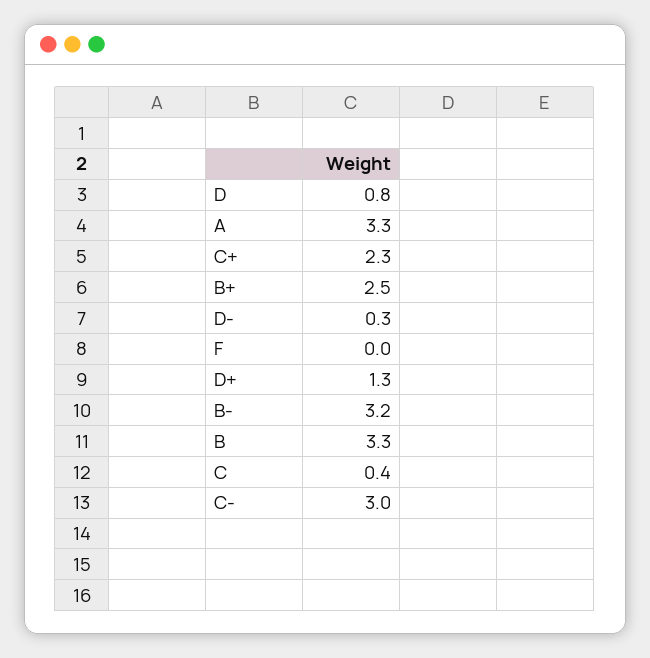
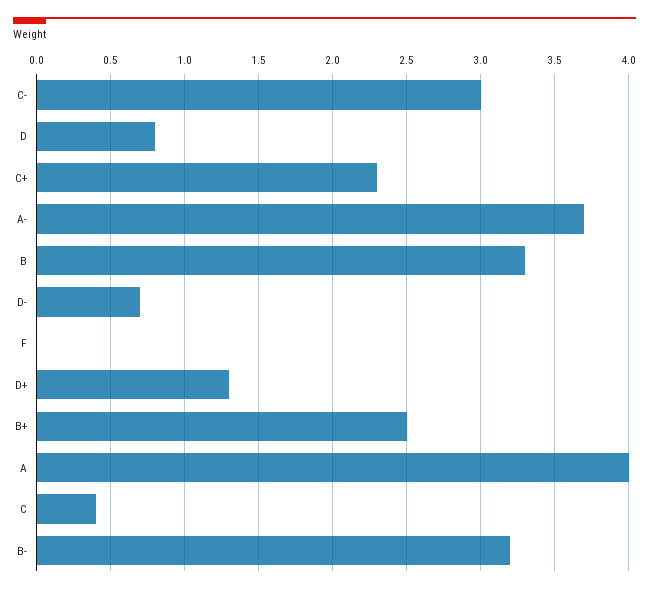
A: 3.3 -> 4
D-: 0.3 -> 0.7
A-: none -> 3.7

